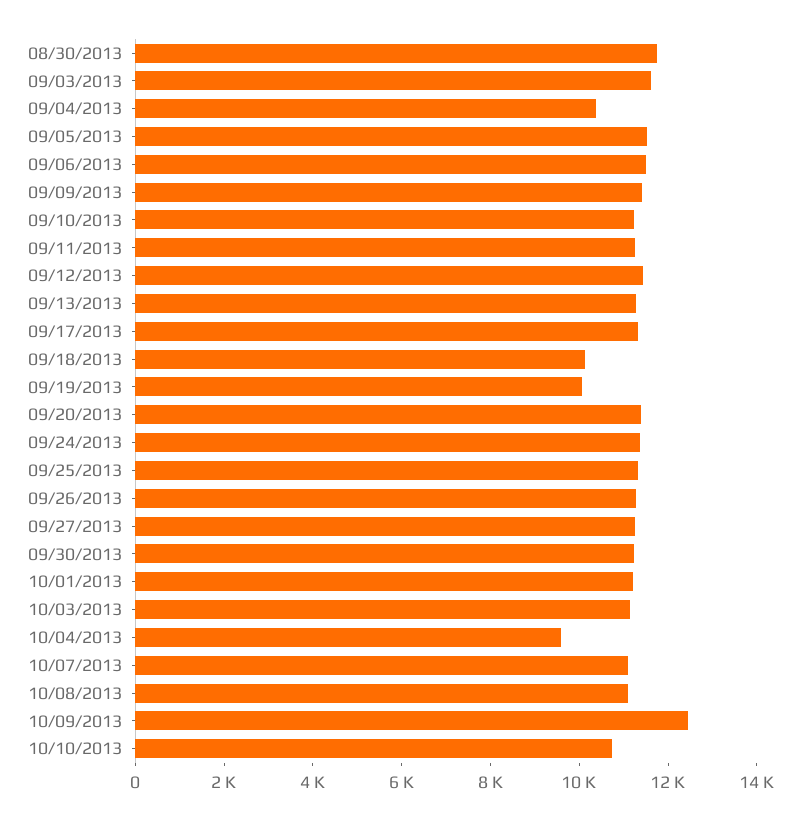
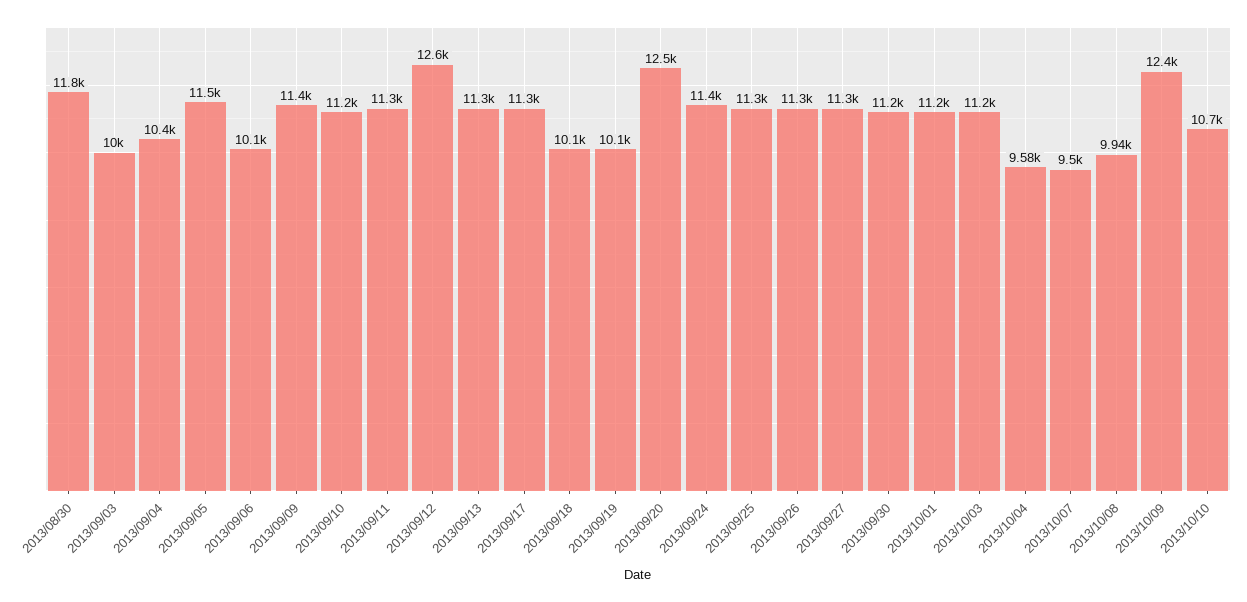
09/03/2013: 11500 -> 10000
09/06/2013: 11500 -> 10100
09/12/2013: 11500 -> 12600
09/20/2013: 11500 -> 12500
10/07/2013: 11000 -> 9500
10/08/2013: 11000 -> 9940

